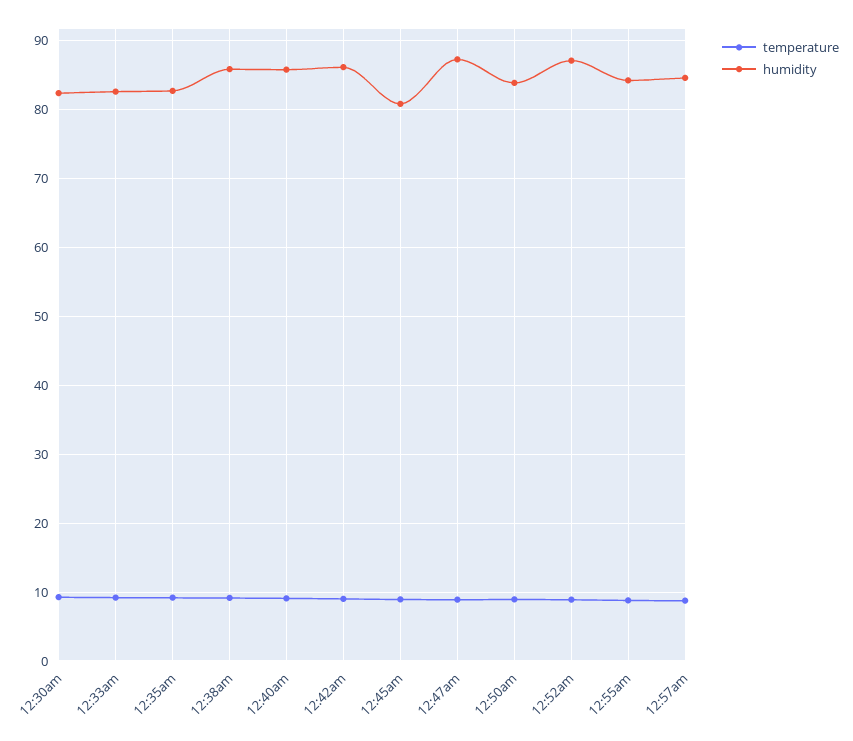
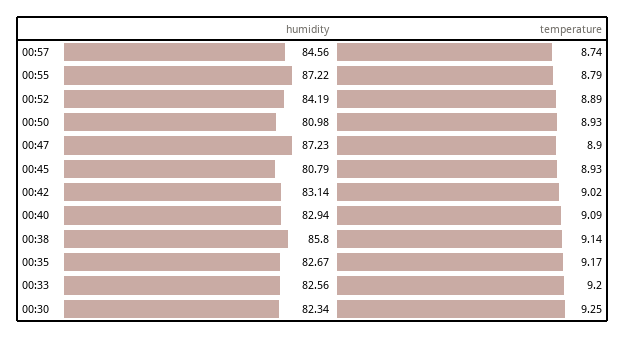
humidity, 12:40am: 86 -> 82.94
humidity, 12:42am: 86 -> 83.14
humidity, 12:50am: 84 -> 80.98
humidity, 12:52am: 87 -> 84.19
humidity, 12:55am: 84 -> 87.22

